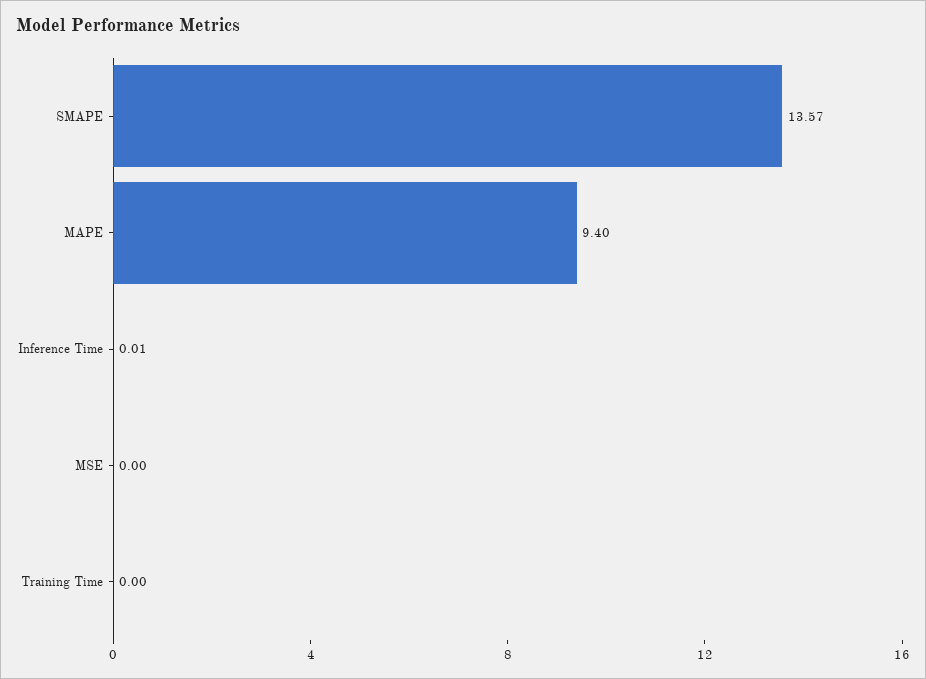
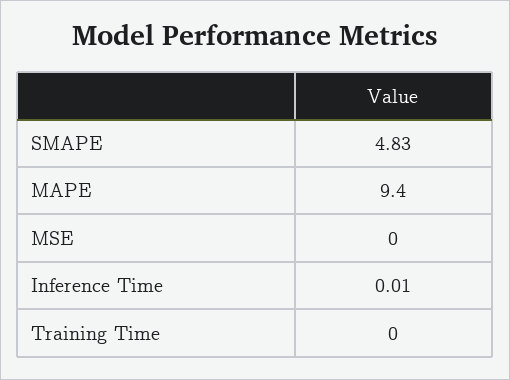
SMAPE: 13.57 -> 4.83

